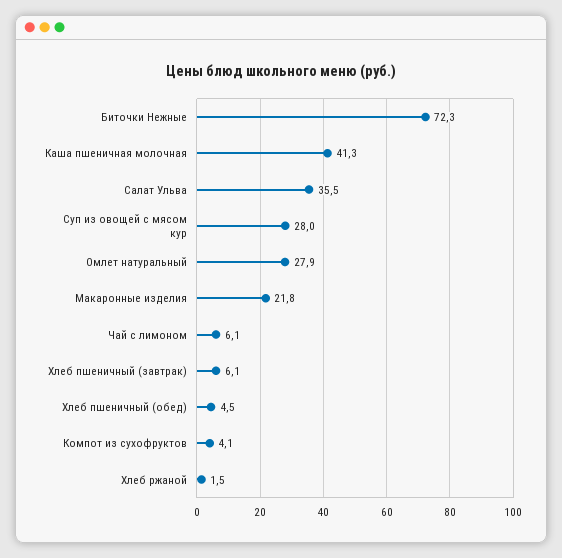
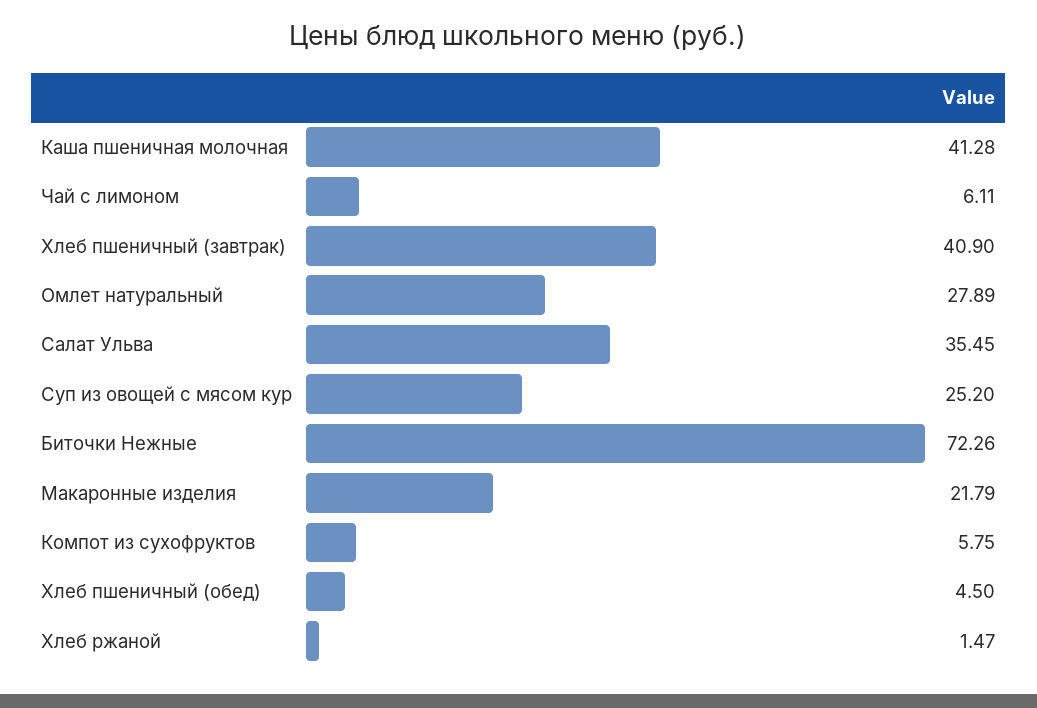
Суп из овощей с мясом кур: 28 -> 25.2
Хлеб пшеничный (завтрак): 6.1 -> 40.9
Компот из сухофруктов: 4.1 -> 5.75

